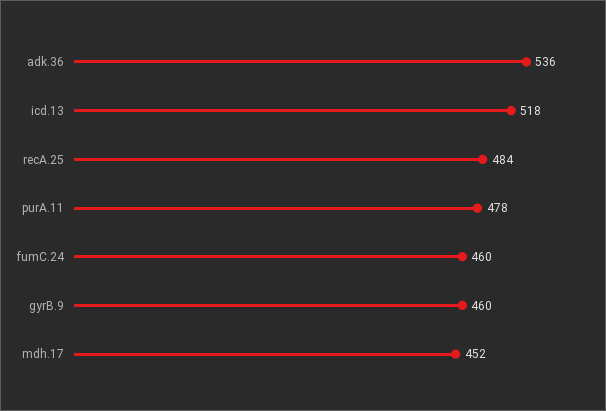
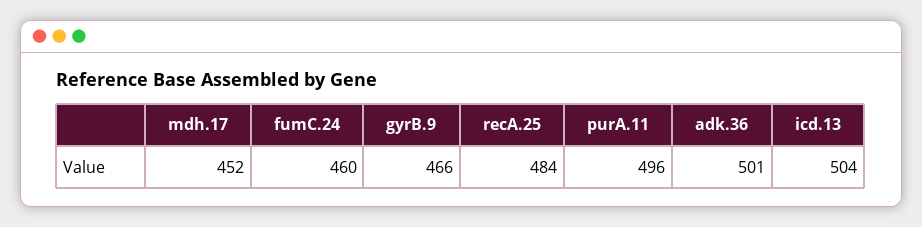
adk.36: 536 -> 501
icd.13: 518 -> 504
purA.11: 478 -> 496
gyrB.9: 460 -> 466

